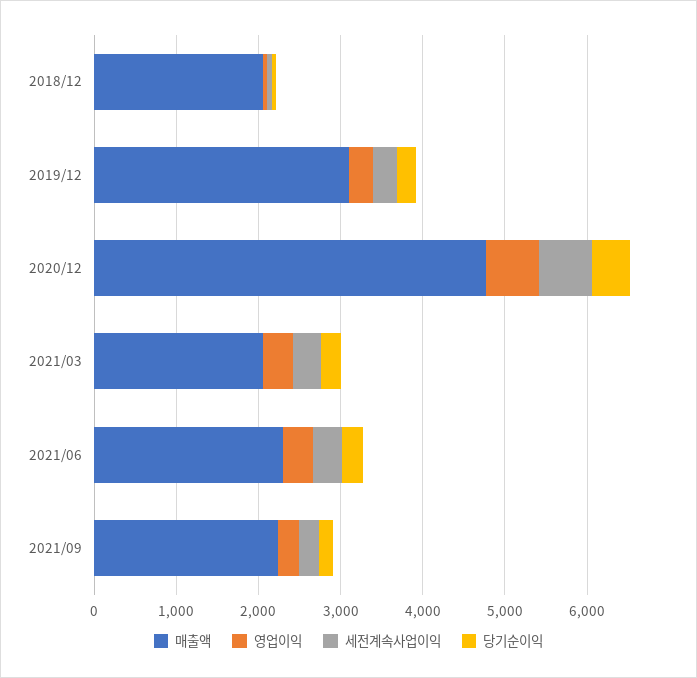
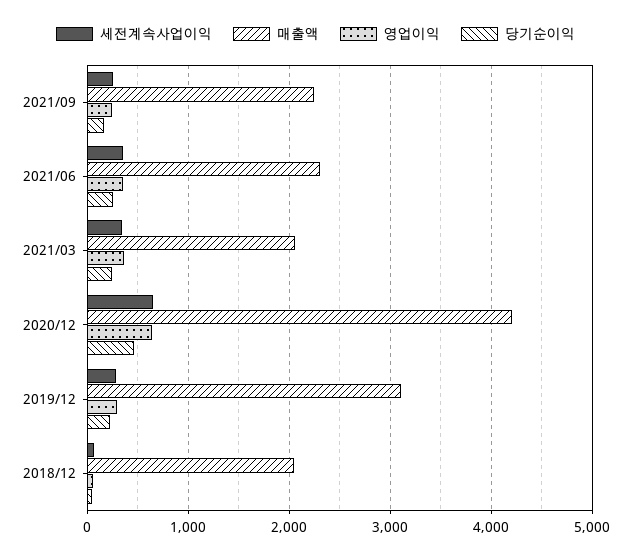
매출액, 2020/12: 4800 -> 4200

